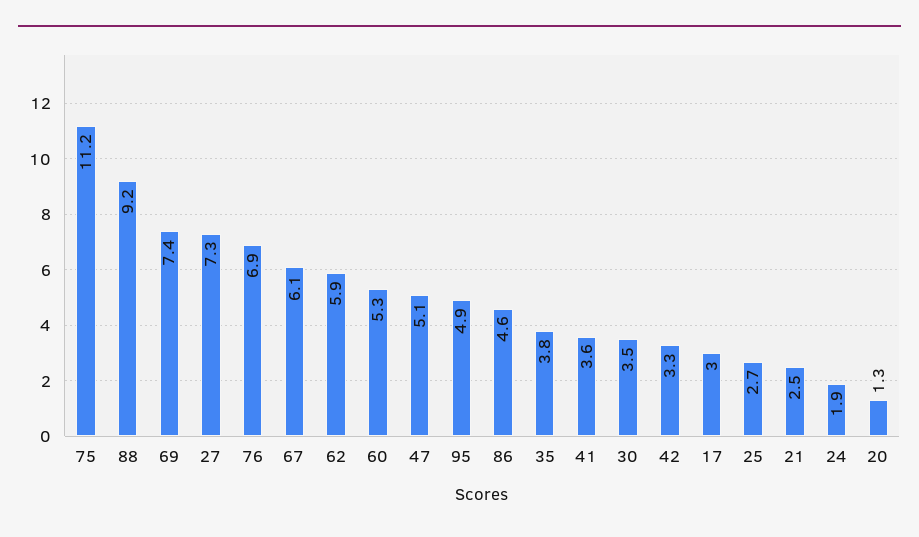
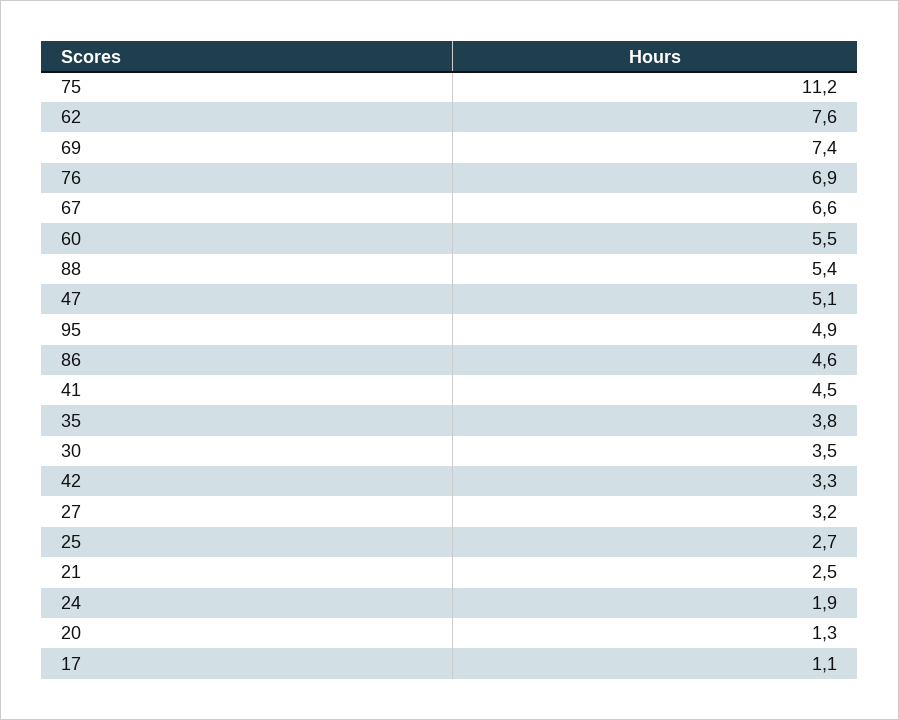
88: 9.2 -> 5.4
27: 7.3 -> 3.2
67: 6.1 -> 6.6
62: 5.9 -> 7.6
60: 5.3 -> 5.5
41: 3.6 -> 4.5
17: 3 -> 1.1

